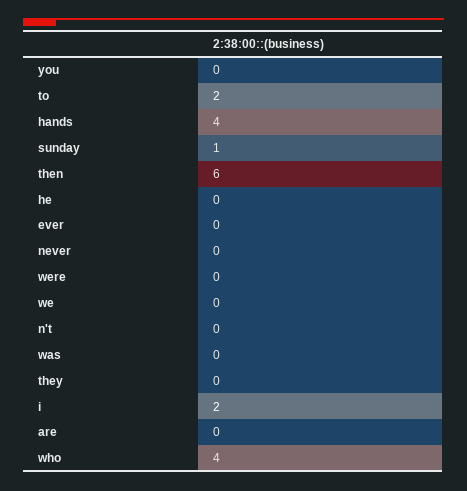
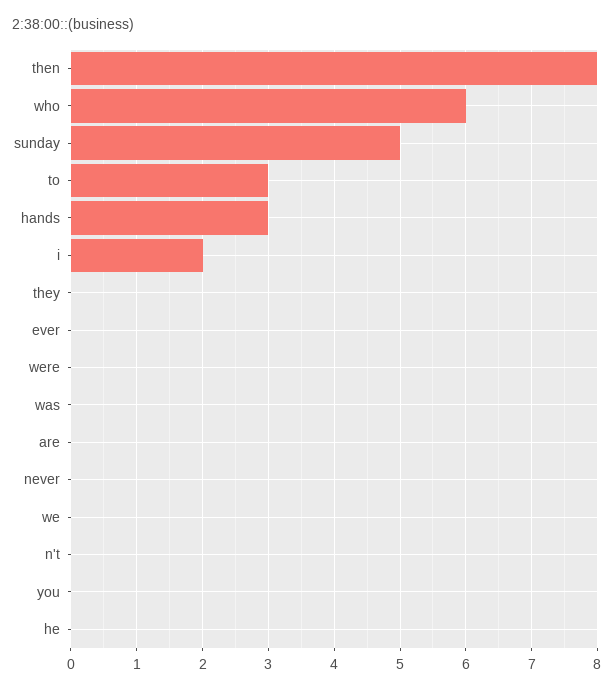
to: 2 -> 3
hands: 4 -> 3
sunday: 1 -> 5
then: 6 -> 8
who: 4 -> 6

